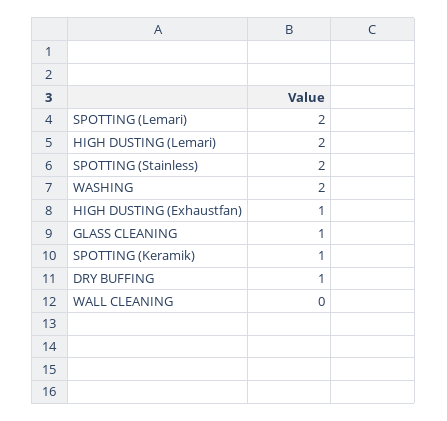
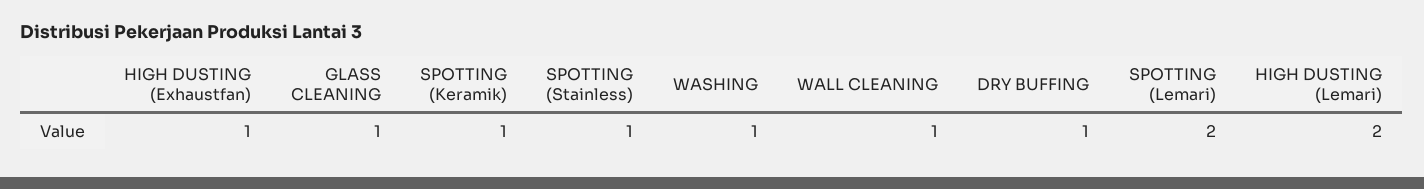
SPOTTING (Stainless): 2 -> 1
WASHING: 2 -> 1
WALL CLEANING: 0 -> 1

